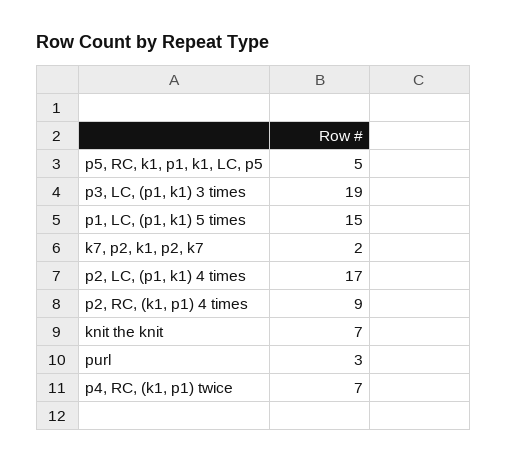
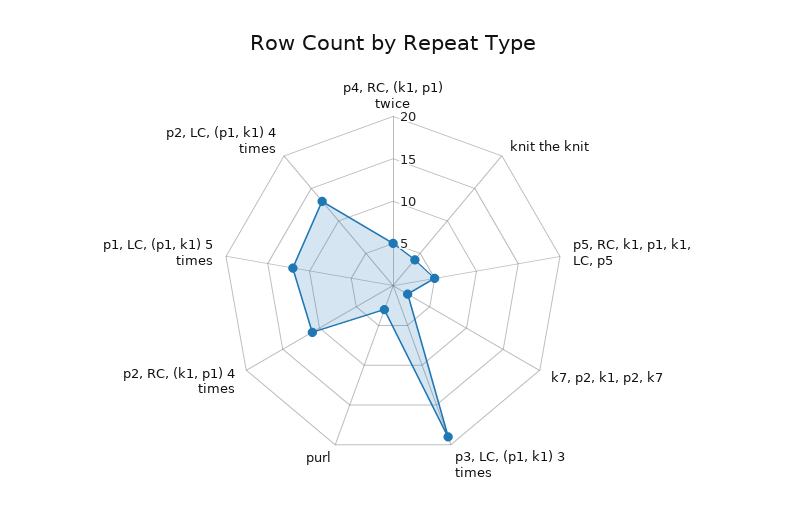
p1, LC, (p1, k1) 5 times: 15 -> 12
p2, LC, (p1, k1) 4 times: 17 -> 13
p2, RC, (k1, p1) 4 times: 9 -> 11
knit the knit: 7 -> 4
p4, RC, (k1, p1) twice: 7 -> 5

